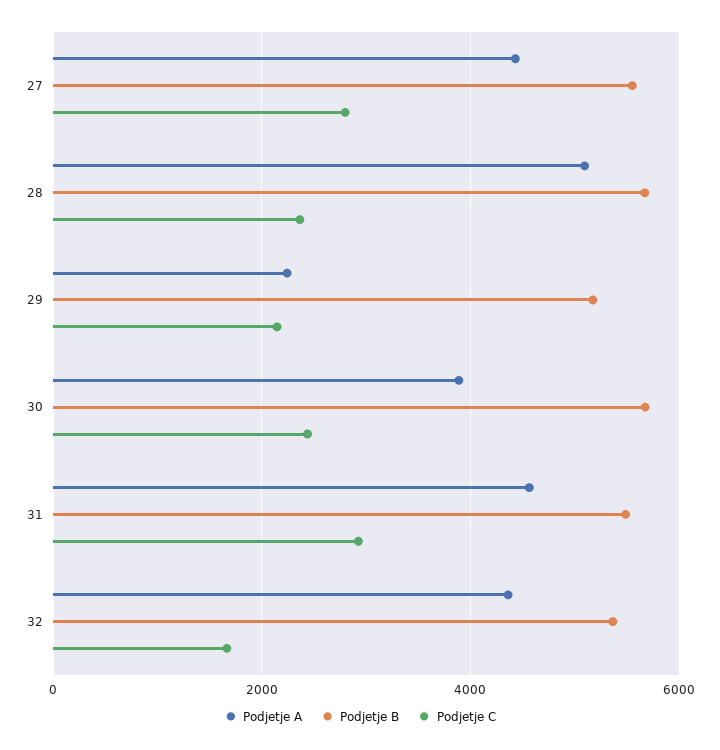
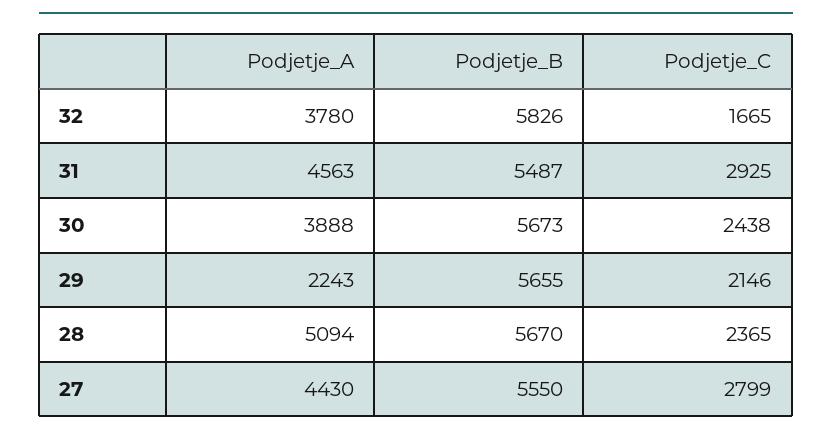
Podjetje B, 29: 5200 -> 5655
Podjetje A, 32: 4400 -> 3780
Podjetje B, 32: 5400 -> 5826

